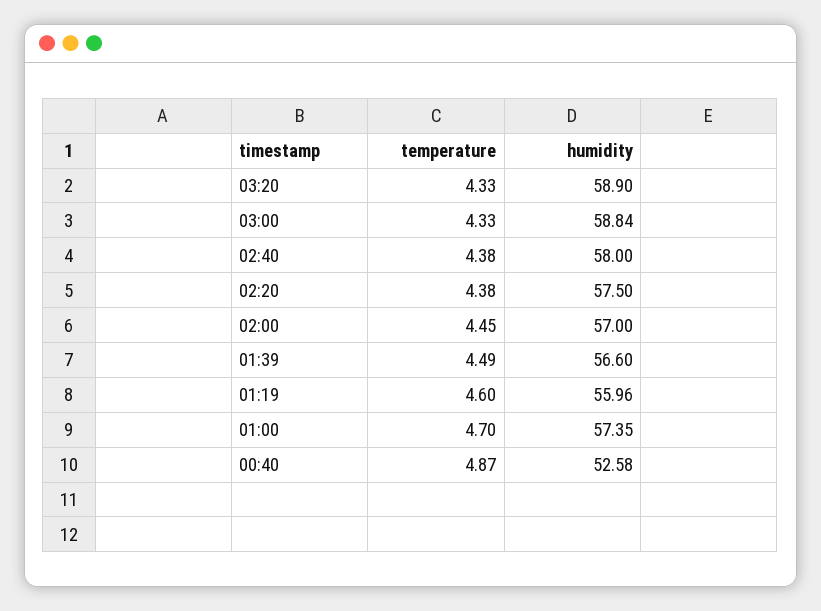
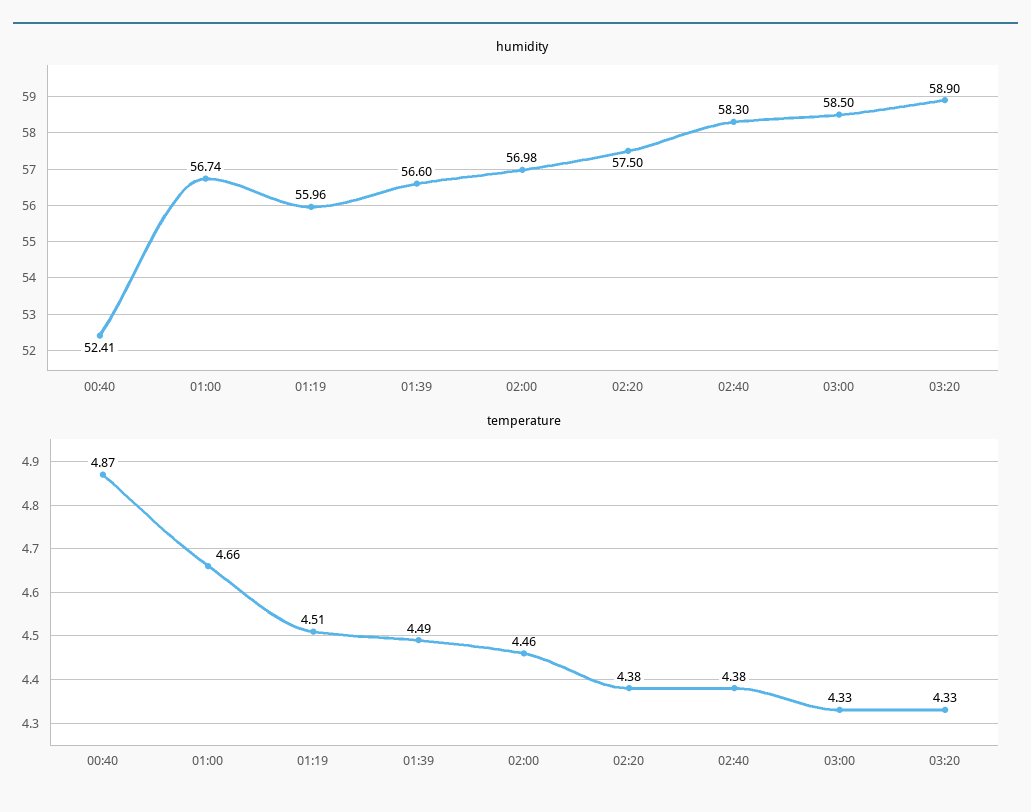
humidity, 03:00: 58.84 -> 58.5
humidity, 02:40: 58 -> 58.3
temperature, 02:00: 4.45 -> 4.46
humidity, 02:00: 57 -> 56.98
temperature, 01:19: 4.6 -> 4.51
temperature, 01:00: 4.7 -> 4.66
humidity, 01:00: 57.35 -> 56.74
humidity, 00:40: 52.58 -> 52.41

